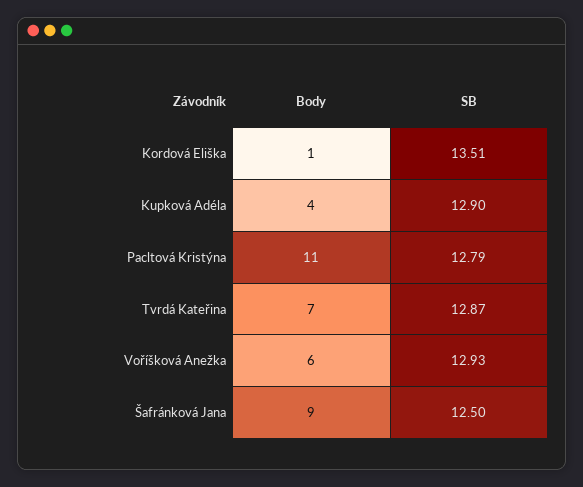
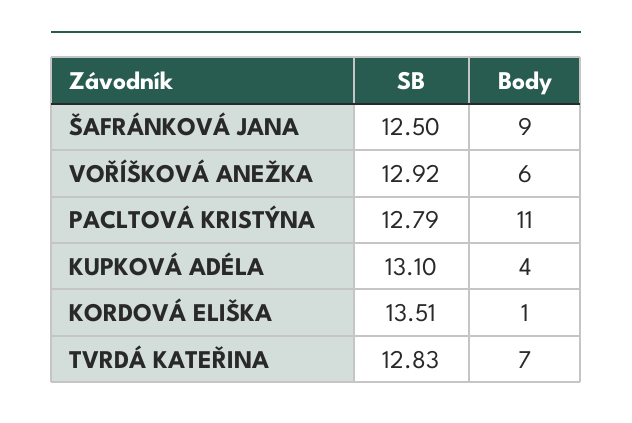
SB, Kupková Adéla: 12.9 -> 13.1
SB, Tvrdá Kateřina: 12.87 -> 12.83
SB, Voříšková Anežka: 12.93 -> 12.92

